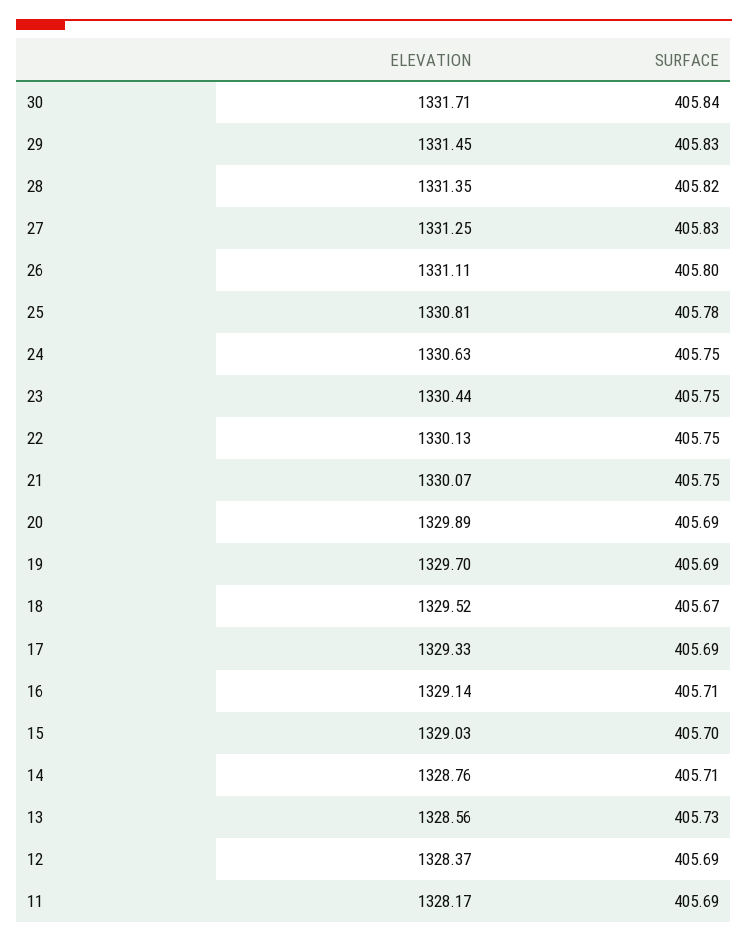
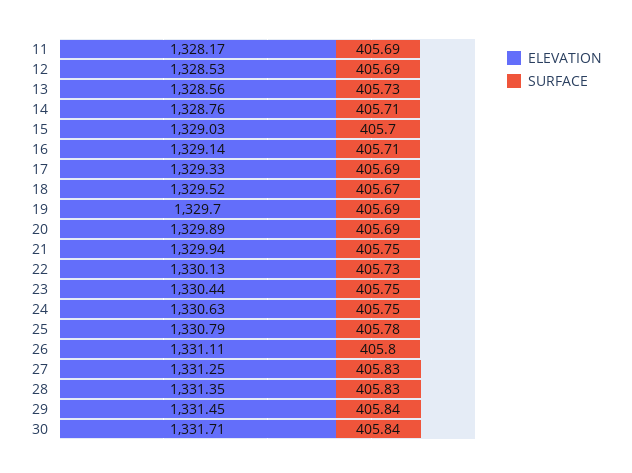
SURFACE, 29: 405.83 -> 405.84
SURFACE, 28: 405.82 -> 405.83
ELEVATION, 25: 1330.81 -> 1330.79
SURFACE, 22: 405.75 -> 405.73
ELEVATION, 21: 1330.07 -> 1329.94
ELEVATION, 12: 1328.37 -> 1328.53

